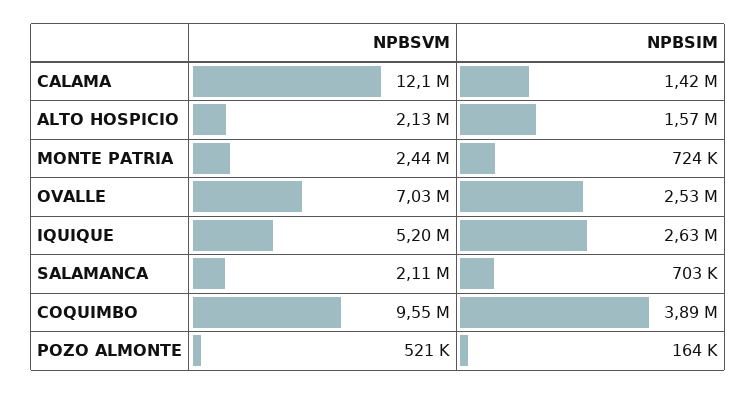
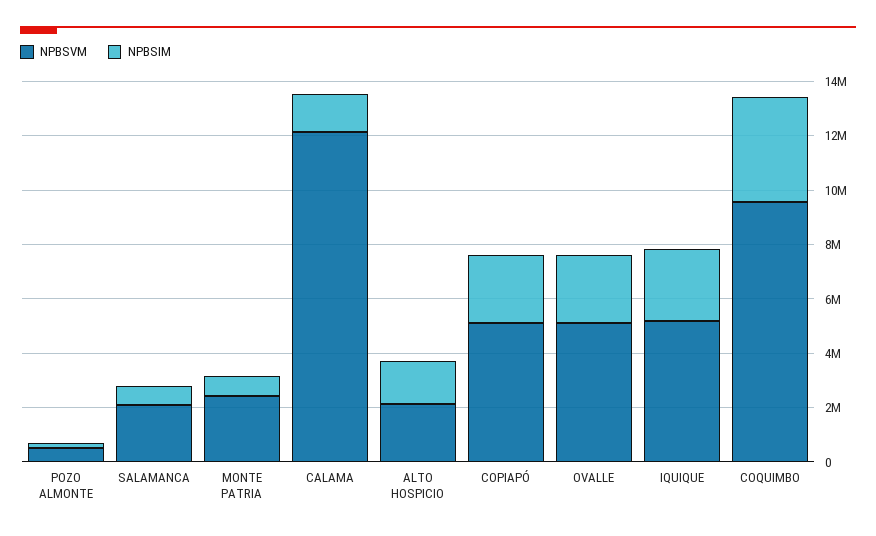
NPBSVM, OVALLE: 7030000 -> 5000000
NPBSVM, COPIAPÓ: none -> 5000000
NPBSIM, COPIAPÓ: none -> 2500000

